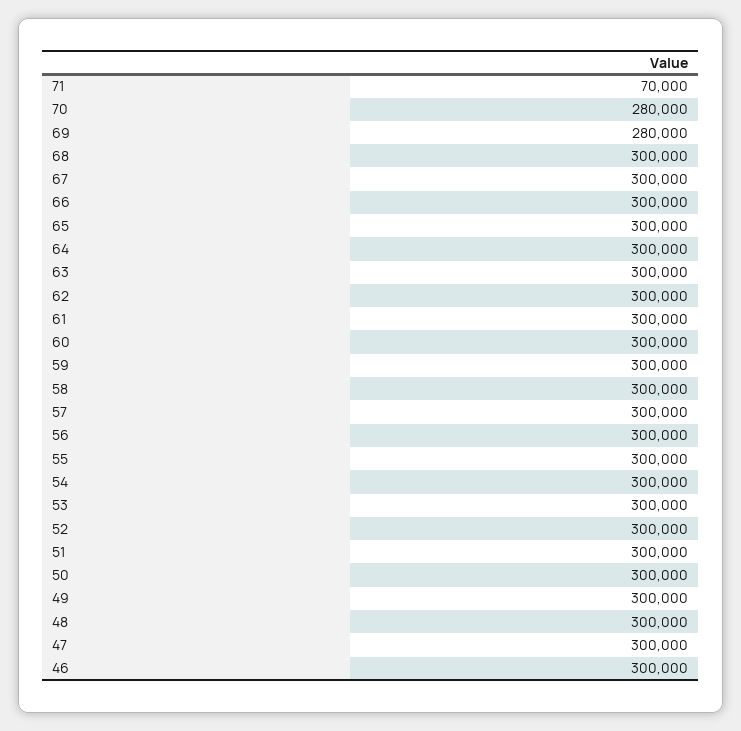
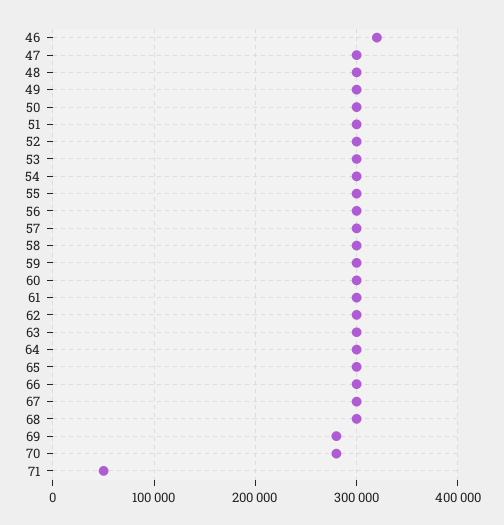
71: 70000 -> 50000
46: 300000 -> 320000

